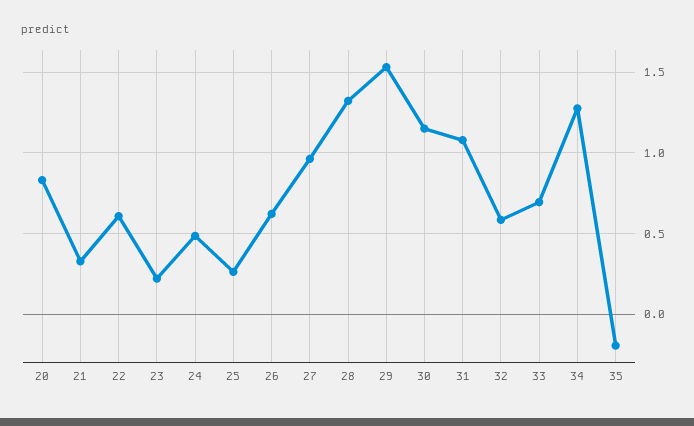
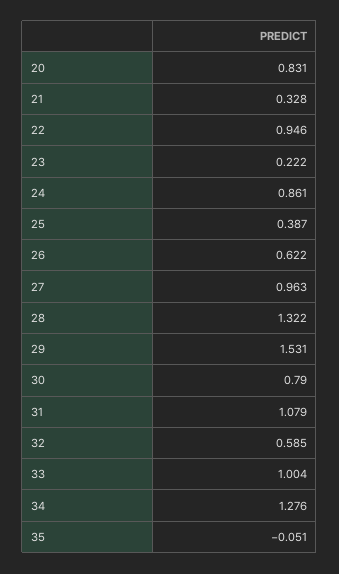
22: 0.6 -> 0.946
24: 0.5 -> 0.861
25: 0.25 -> 0.387
30: 1.15 -> 0.79
33: 0.7 -> 1.004
35: -0.2 -> -0.051

